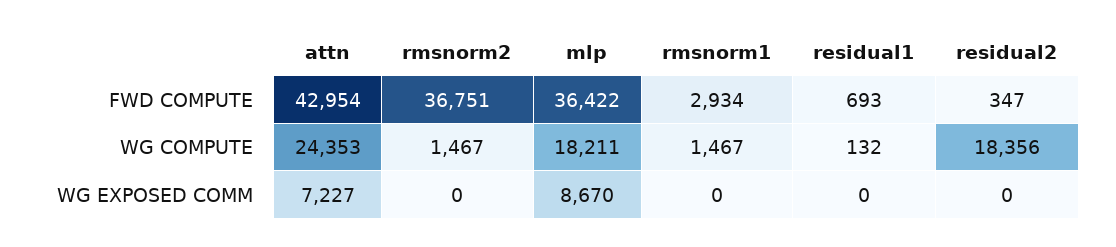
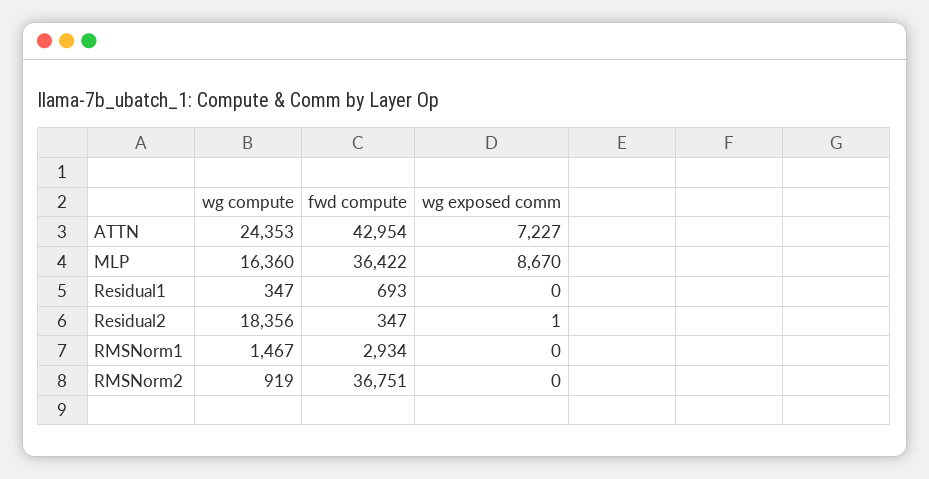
rmsnorm2, WG COMPUTE: 1467 -> 919
mlp, WG COMPUTE: 18211 -> 16360
residual1, WG COMPUTE: 132 -> 347
residual2, WG EXPOSED COMM: 0 -> 1

